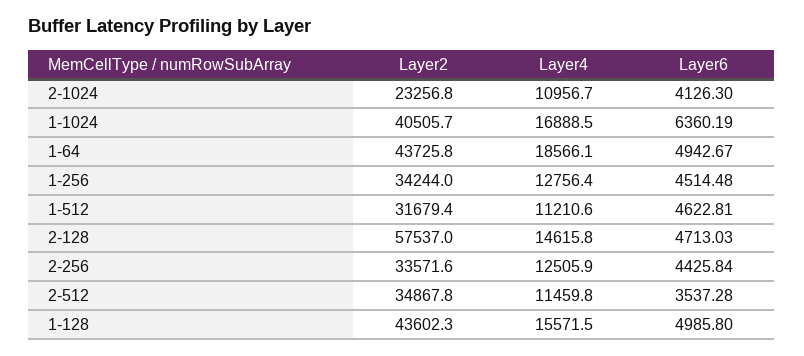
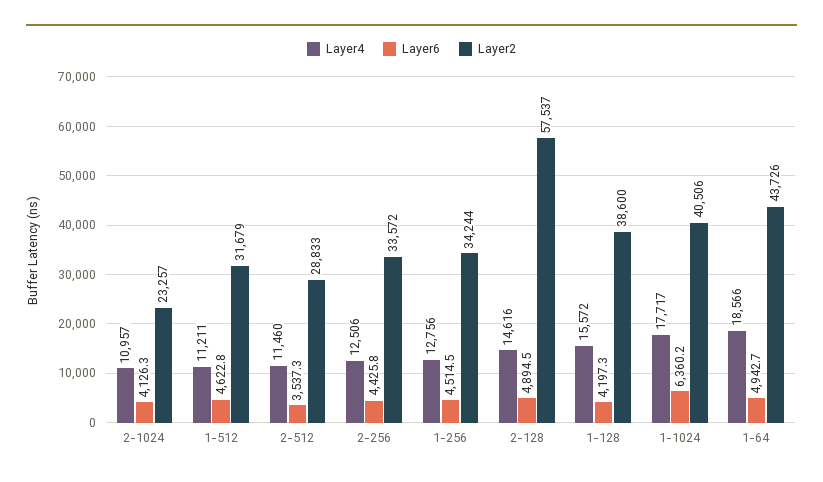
Layer4, 1-1024: 16888.5 -> 17717
Layer6, 2-128: 4713.03 -> 4894.5
Layer2, 2-512: 34867.8 -> 28833
Layer2, 1-128: 43602.3 -> 38600
Layer6, 1-128: 4985.8 -> 4197.3

